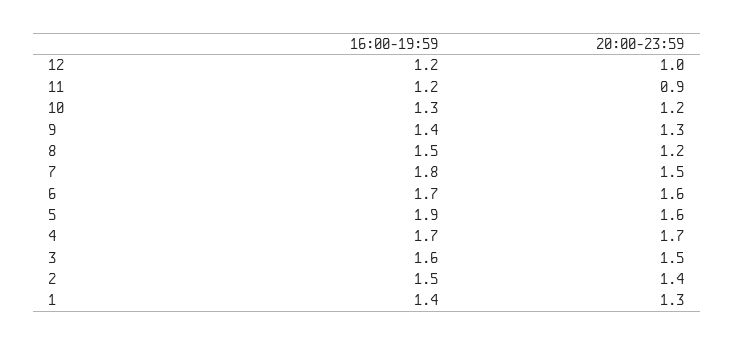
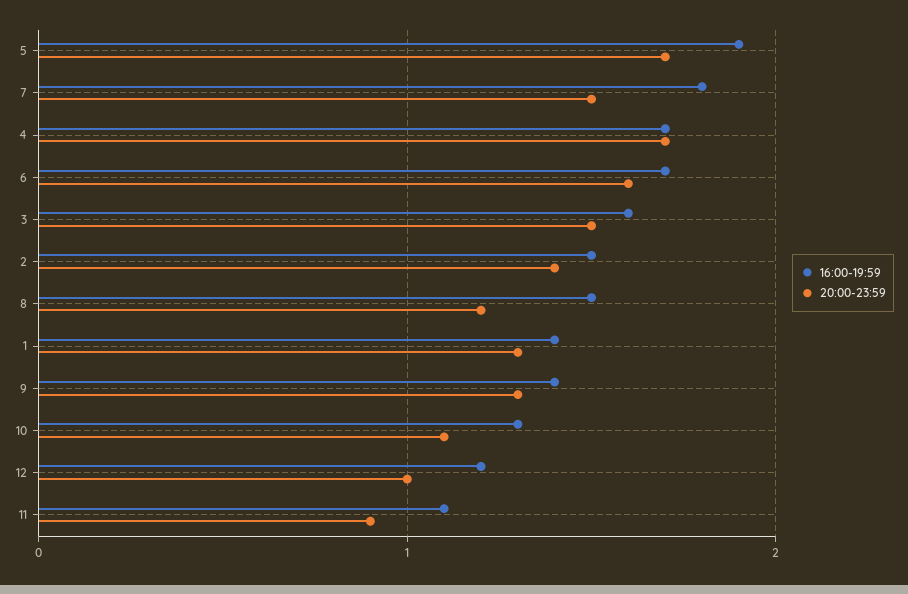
16:00-19:59, 11: 1.2 -> 1.1
20:00-23:59, 10: 1.2 -> 1.1
20:00-23:59, 5: 1.6 -> 1.7

